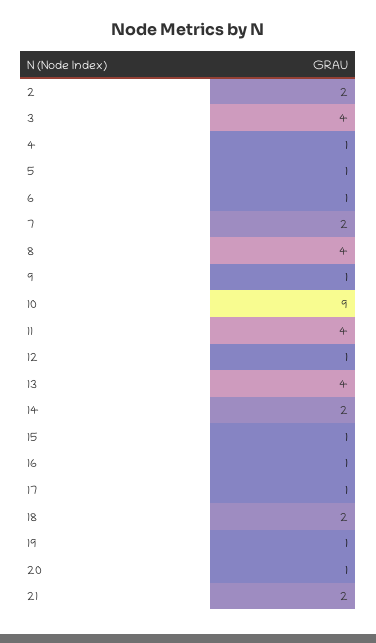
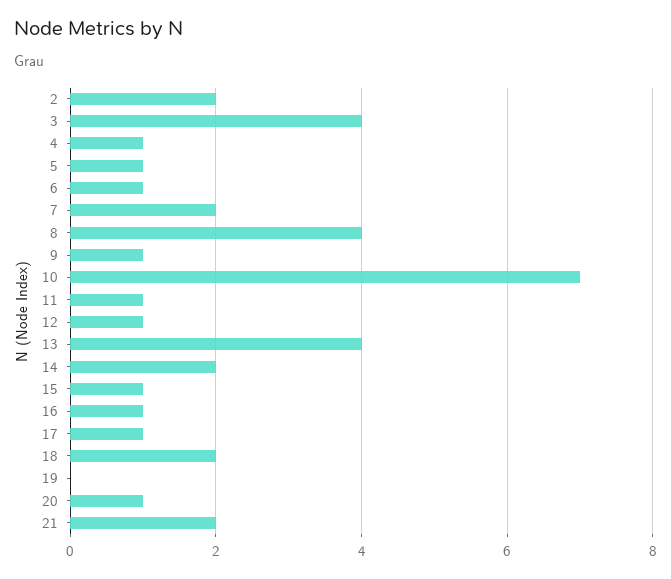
10: 9 -> 7
11: 4 -> 1
19: 1 -> 0

